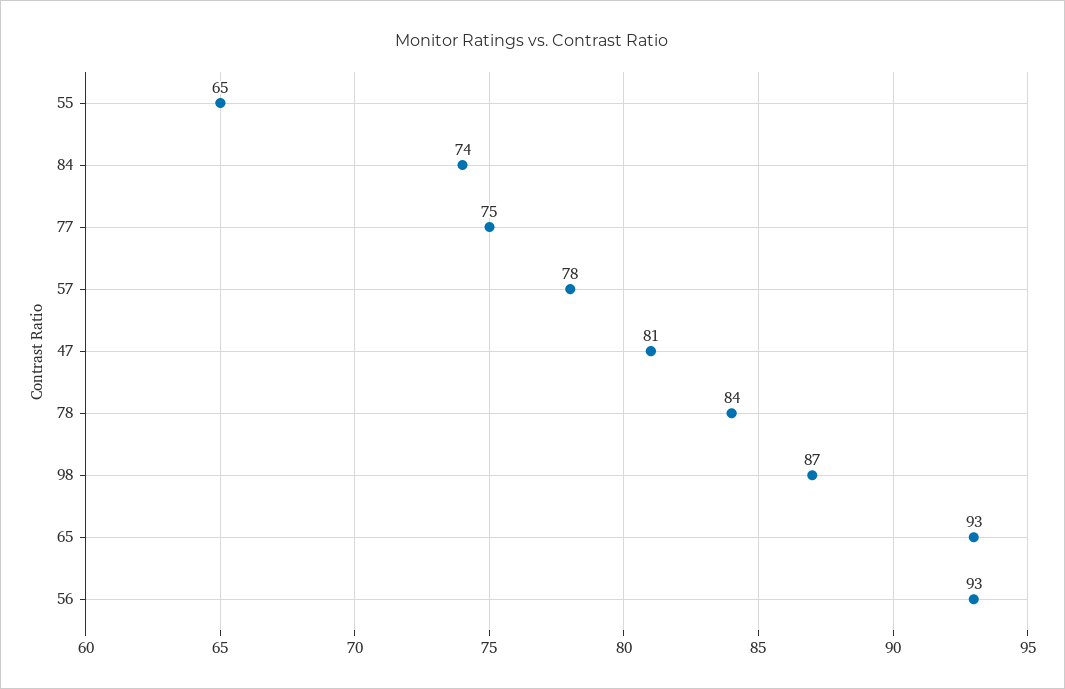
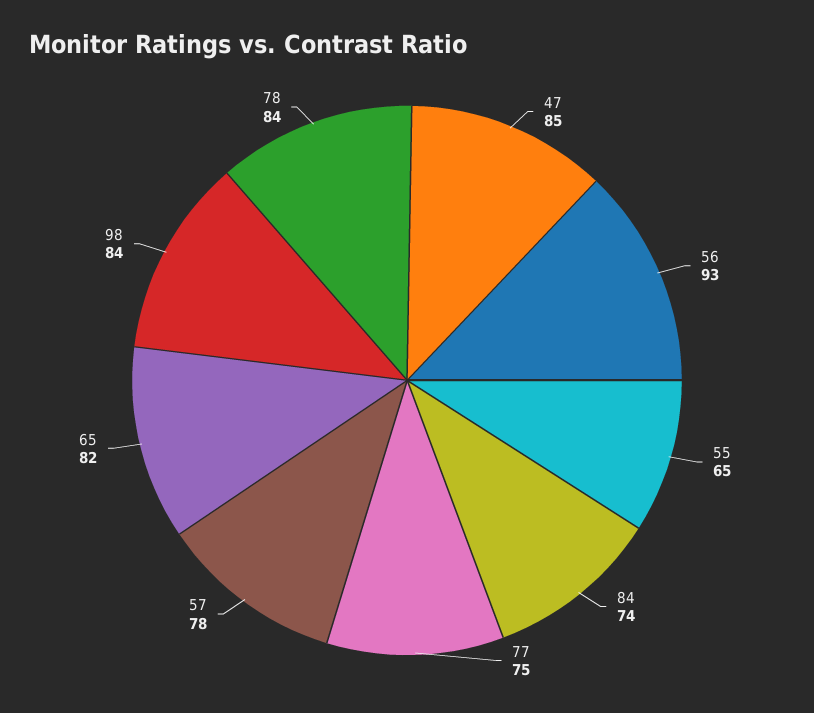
47: 81 -> 85
98: 87 -> 84
65: 93 -> 82

